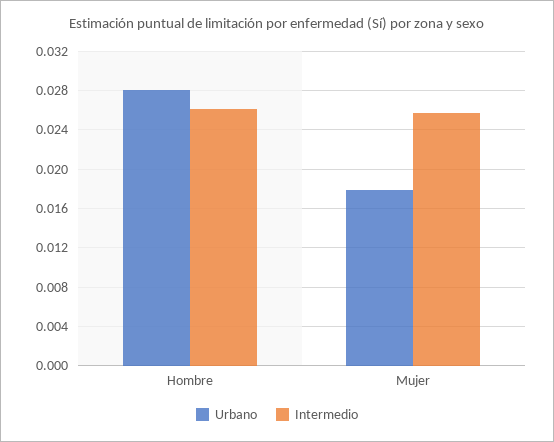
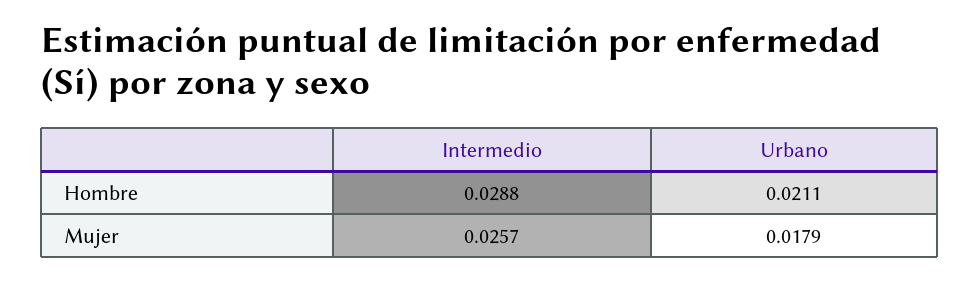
Urbano, Hombre: 0.028 -> 0.0211
Intermedio, Hombre: 0.026 -> 0.0288

